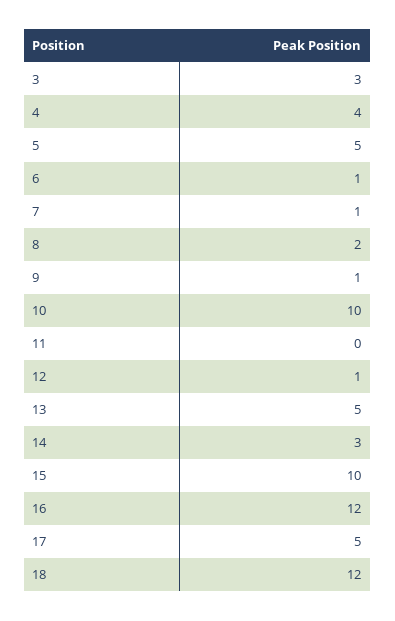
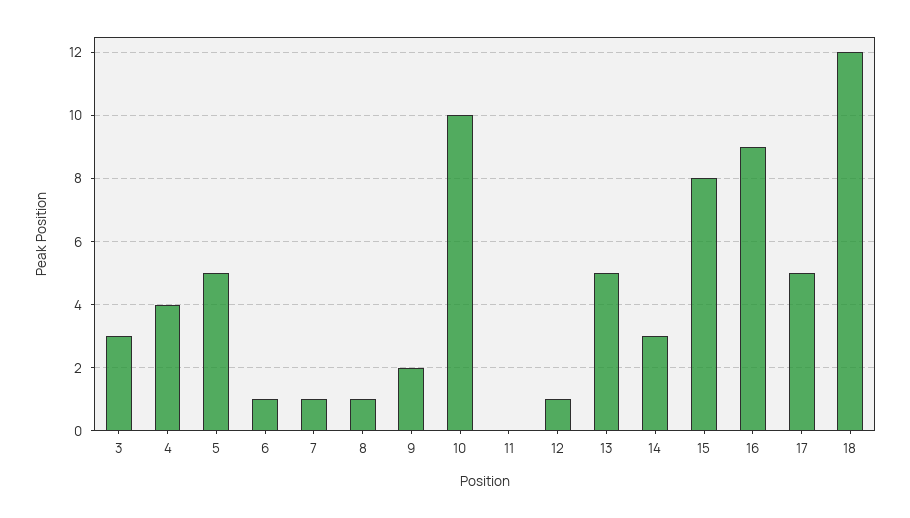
8: 2 -> 1
9: 1 -> 2
15: 10 -> 8
16: 12 -> 9

